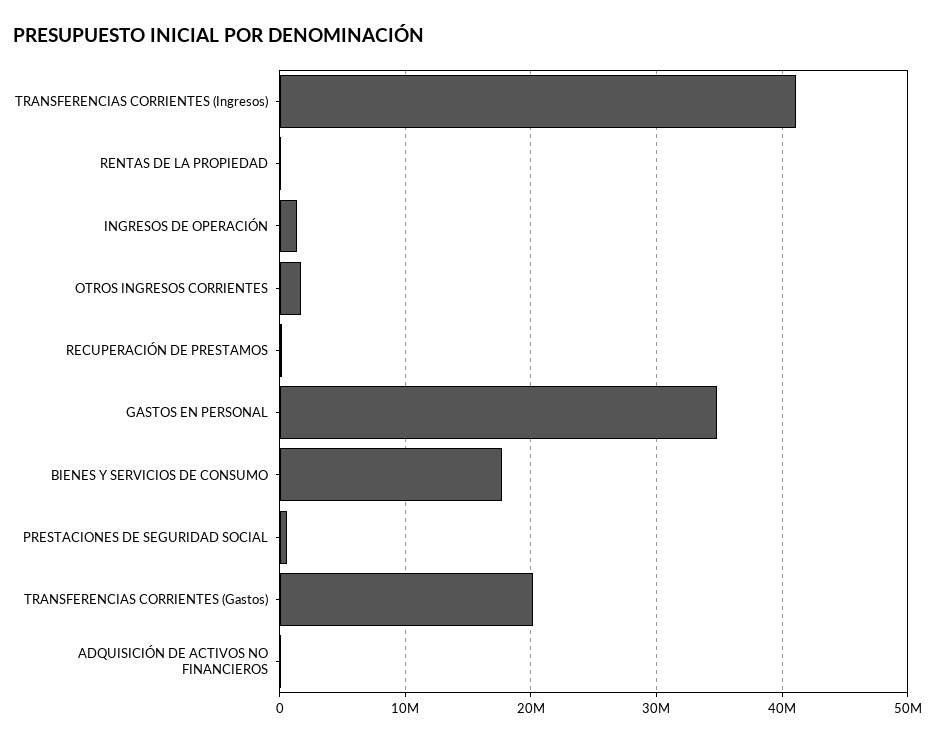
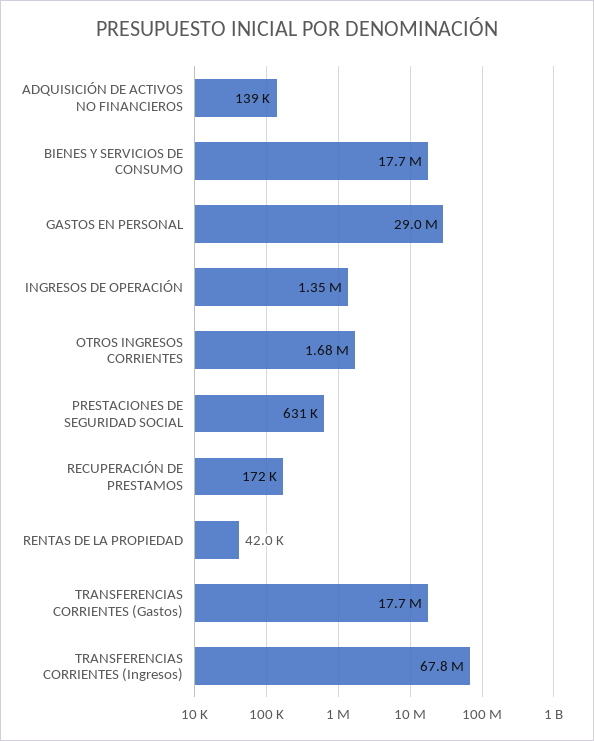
TRANSFERENCIAS CORRIENTES (Ingresos): 41000000 -> 67800000
GASTOS EN PERSONAL: 35000000 -> 29000000
TRANSFERENCIAS CORRIENTES (Gastos): 20000000 -> 17700000

